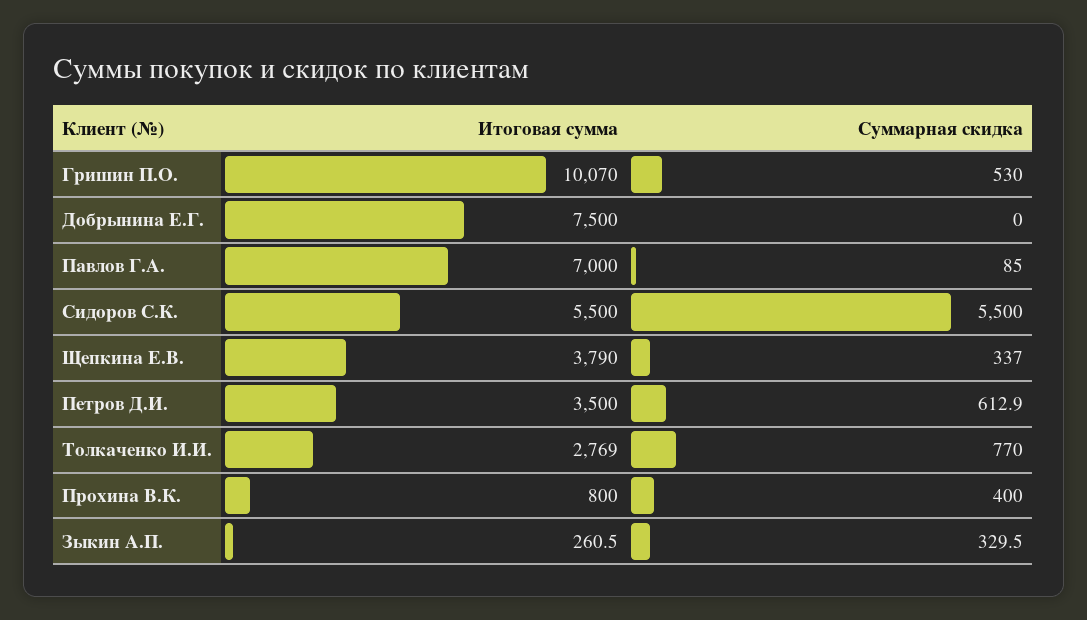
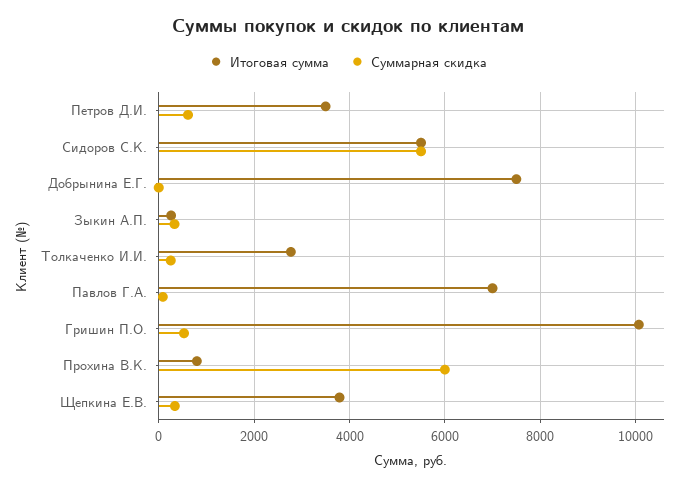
Суммарная скидка, Толкаченко И.И.: 770 -> 200
Суммарная скидка, Прохина В.К.: 400 -> 6000

